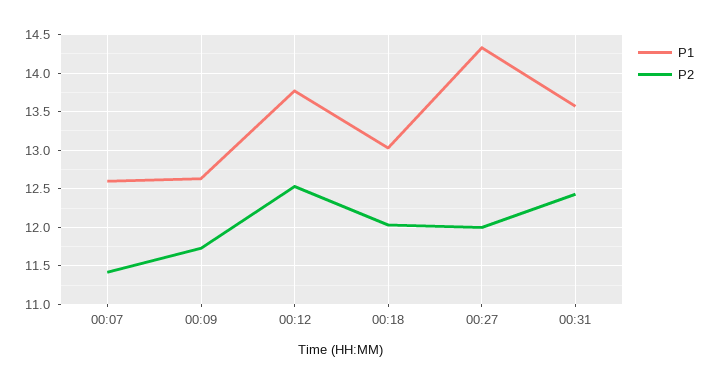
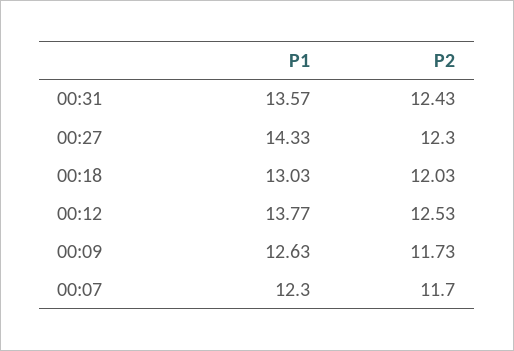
P1, 00:07: 12.6 -> 12.3
P2, 00:07: 11.4 -> 11.7
P2, 00:27: 12 -> 12.3

